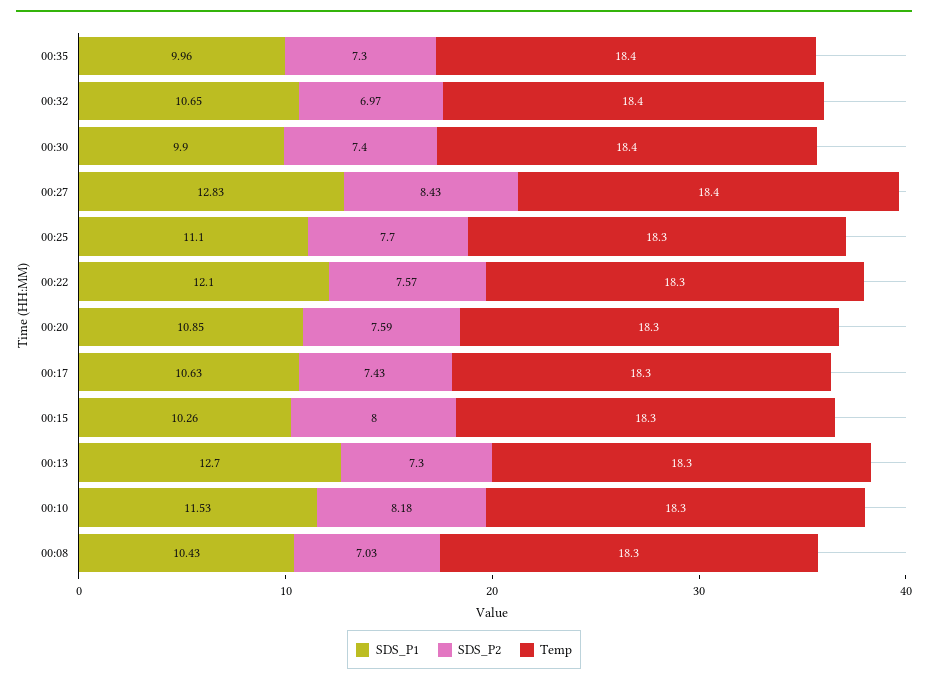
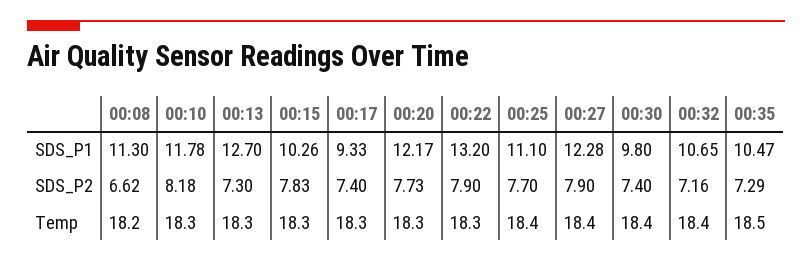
SDS_P1, 00:35: 9.96 -> 10.47
SDS_P2, 00:35: 7.3 -> 7.29
Temp, 00:35: 18.4 -> 18.5
SDS_P2, 00:32: 6.97 -> 7.16
SDS_P1, 00:30: 9.9 -> 9.8
SDS_P1, 00:27: 12.83 -> 12.28
SDS_P2, 00:27: 8.43 -> 7.9
Temp, 00:25: 18.3 -> 18.4
SDS_P1, 00:22: 12.1 -> 13.2
SDS_P2, 00:22: 7.57 -> 7.9
SDS_P1, 00:20: 10.85 -> 12.17
SDS_P2, 00:20: 7.59 -> 7.73
SDS_P1, 00:17: 10.63 -> 9.33
SDS_P2, 00:17: 7.43 -> 7.4
SDS_P2, 00:15: 8 -> 7.83
SDS_P1, 00:10: 11.53 -> 11.78
SDS_P1, 00:08: 10.43 -> 11.3
SDS_P2, 00:08: 7.03 -> 6.62
Temp, 00:08: 18.3 -> 18.2

